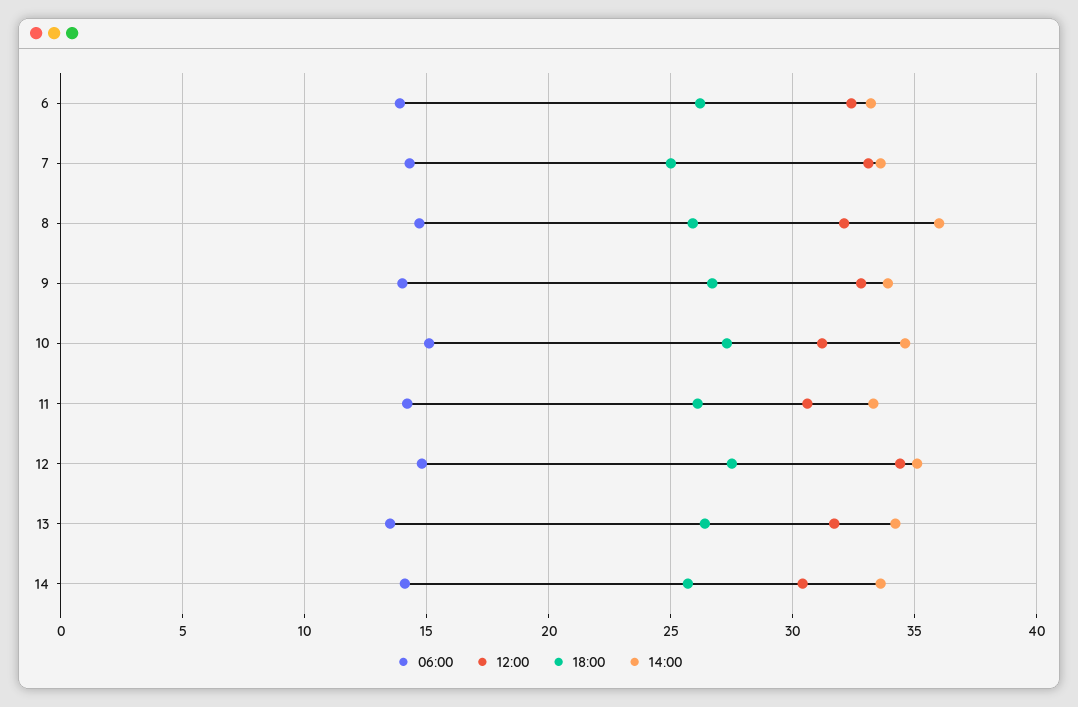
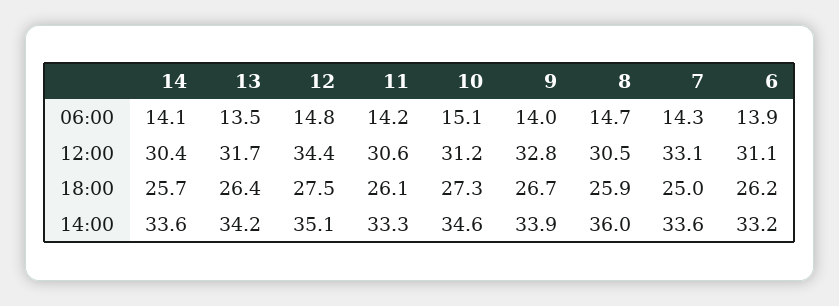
12:00, 6: 32.5 -> 31.1
12:00, 8: 32 -> 30.5

